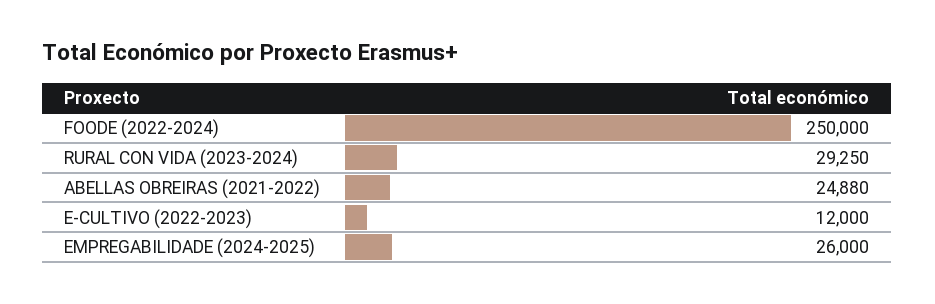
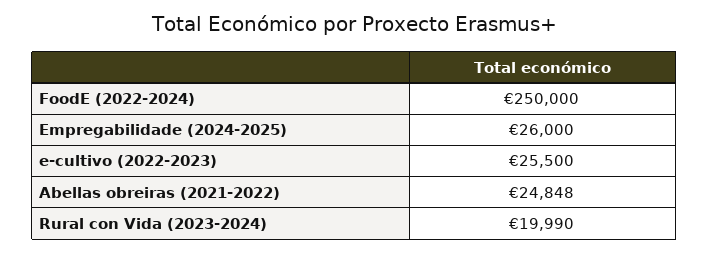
RURAL CON VIDA (2023-2024): 29250 -> 19990
ABELLAS OBREIRAS (2021-2022): 24880 -> 24848
E-CULTIVO (2022-2023): 12000 -> 25500

